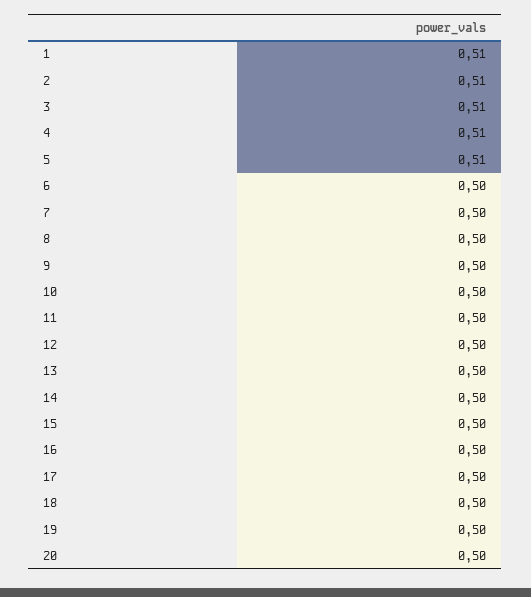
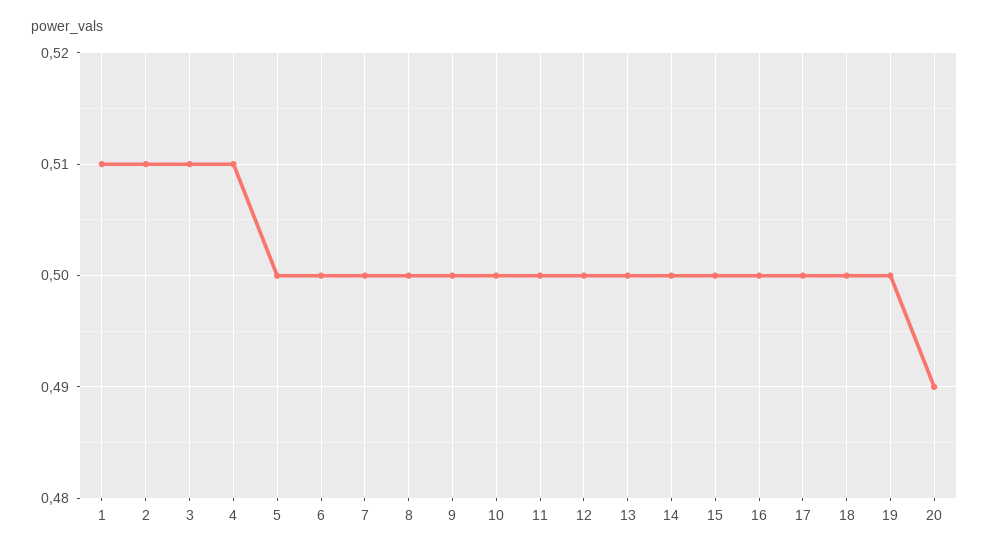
5: 0.51 -> 0.5
20: 0.5 -> 0.49

